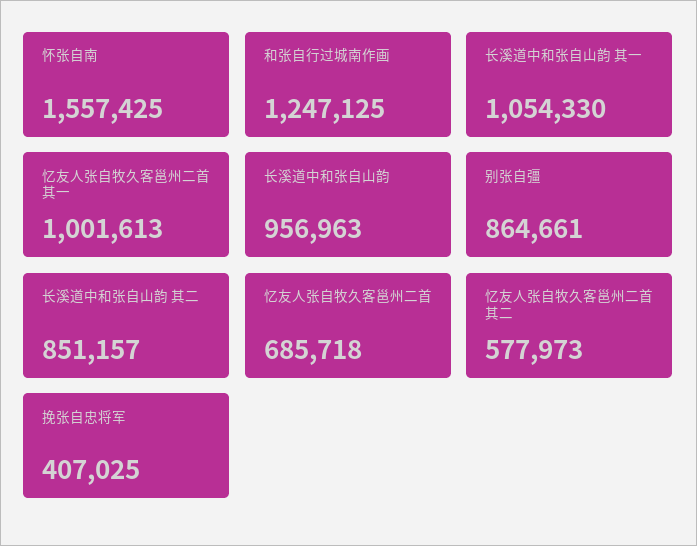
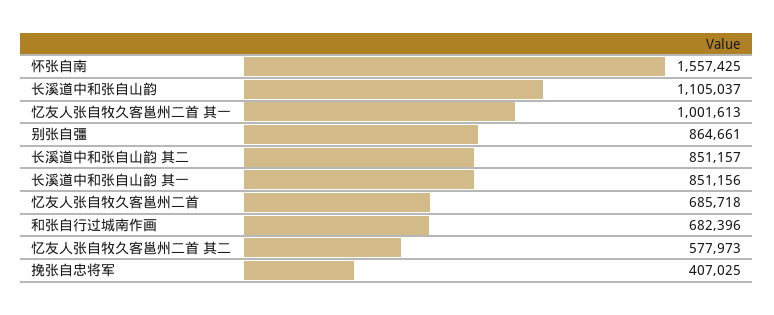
和张自行过城南作画: 1247125 -> 682396
长溪道中和张自山韵 其一: 1054330 -> 851156
长溪道中和张自山韵: 956963 -> 1105037

